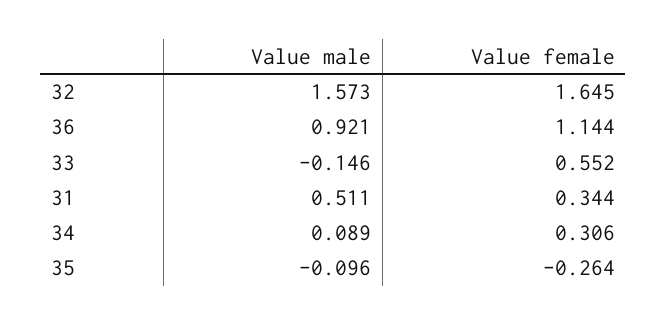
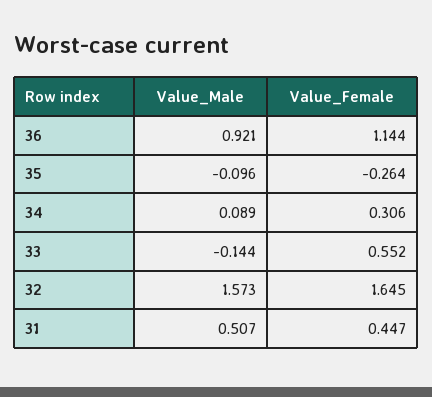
Value male, 33: -0.146 -> -0.144
Value male, 31: 0.511 -> 0.507
Value female, 31: 0.344 -> 0.447

